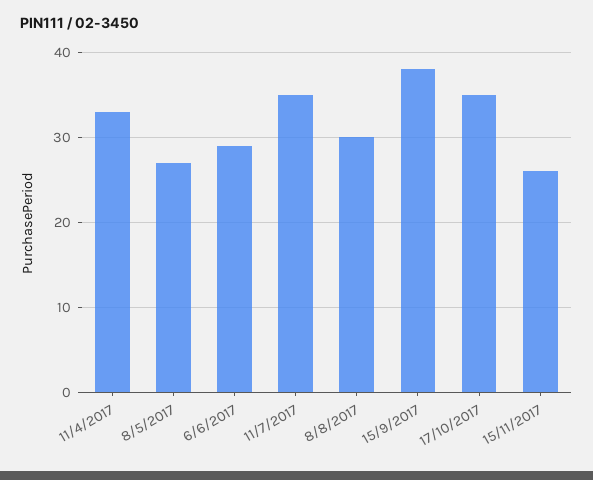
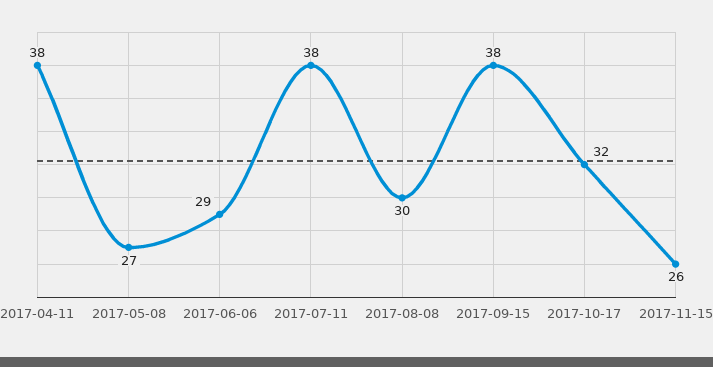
11/4/2017: 33 -> 38
11/7/2017: 35 -> 38
17/10/2017: 35 -> 32

